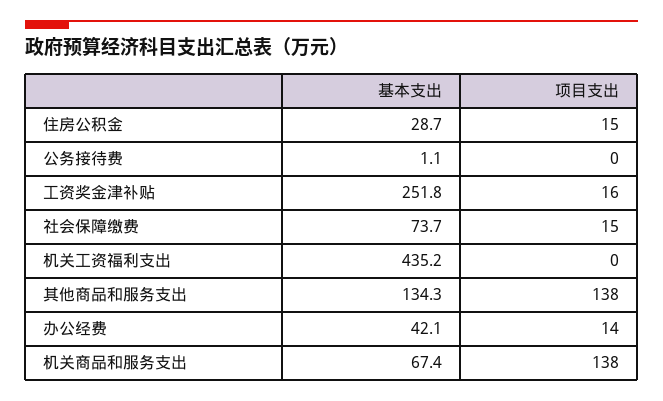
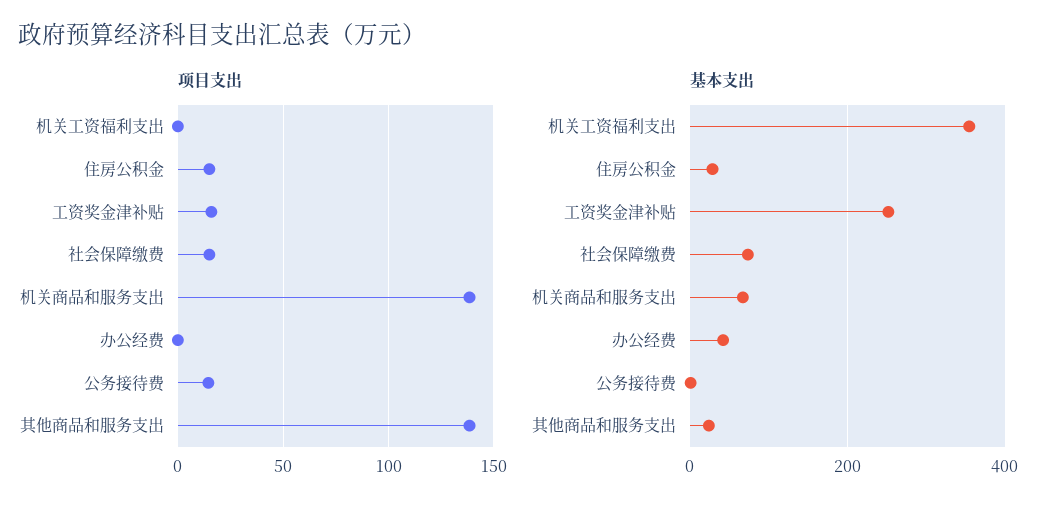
项目支出, 公务接待费: 0 -> 15
基本支出, 机关工资福利支出: 435.2 -> 360
基本支出, 其他商品和服务支出: 134.3 -> 20
项目支出, 办公经费: 14 -> 0

